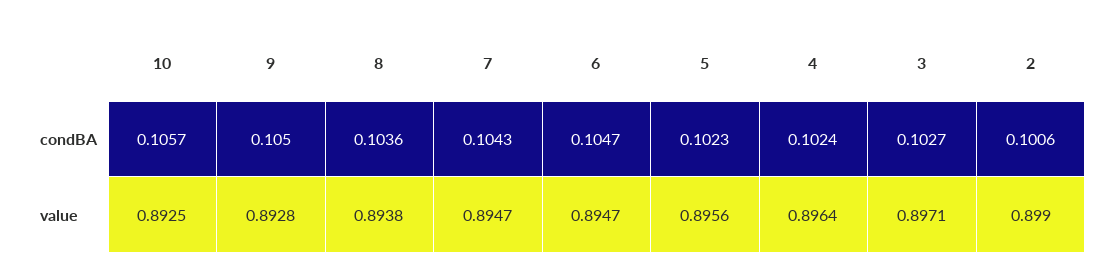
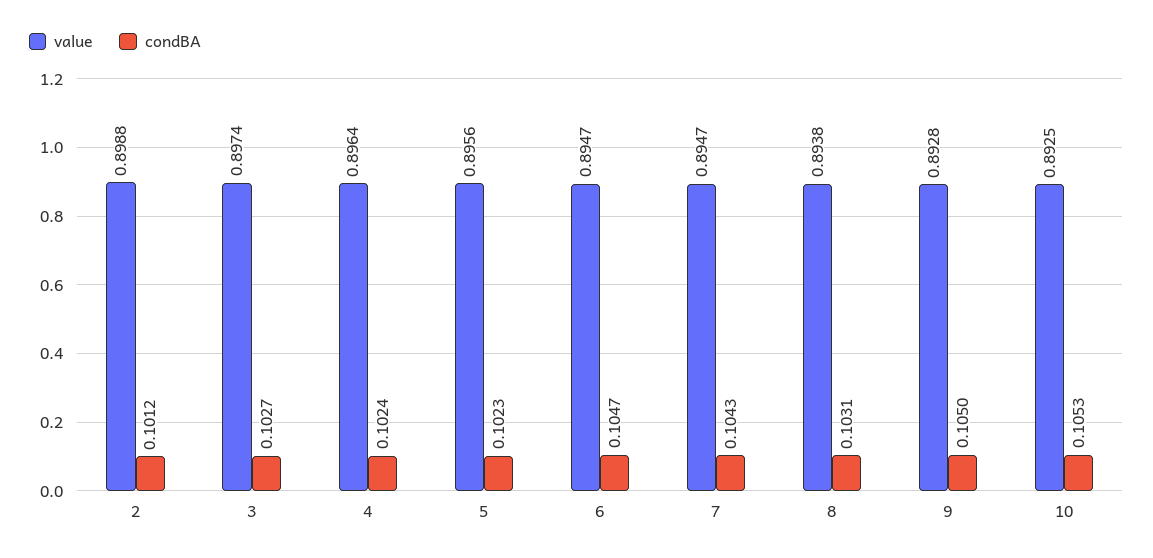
condBA, 10: 0.1057 -> 0.1053
condBA, 8: 0.1036 -> 0.1031
condBA, 2: 0.1006 -> 0.1012
value, 3: 0.8971 -> 0.8974
value, 2: 0.899 -> 0.8988

